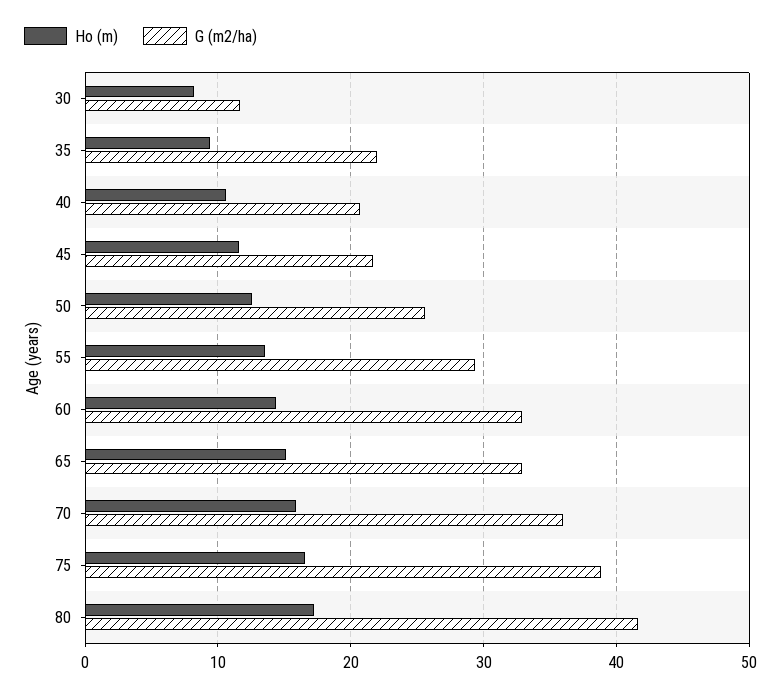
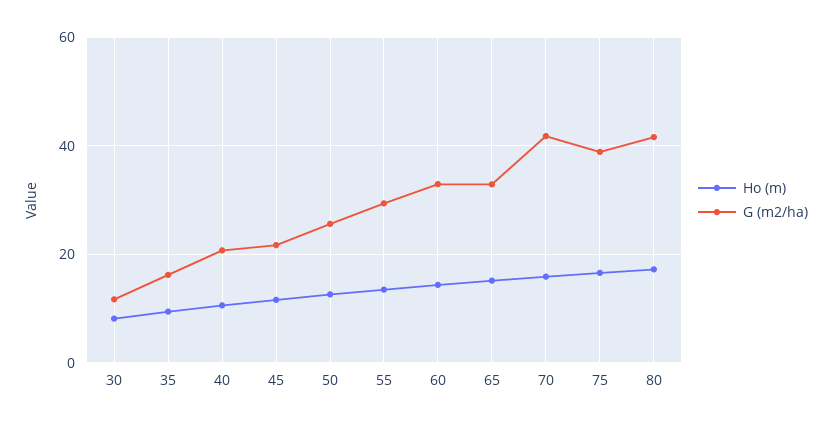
G (m2/ha), 35: 22 -> 16
G (m2/ha), 70: 36 -> 42

